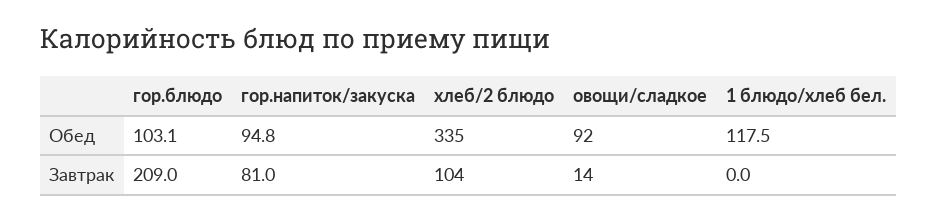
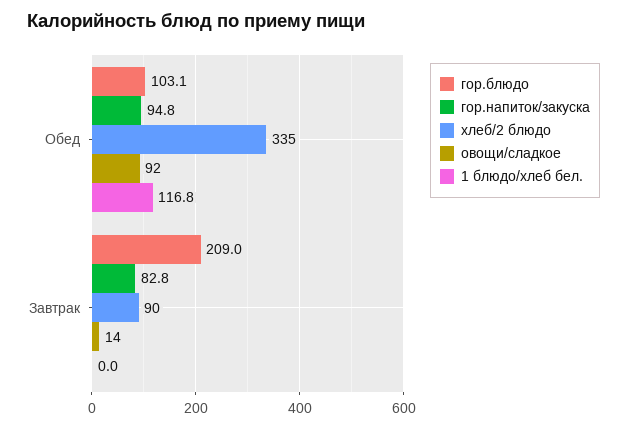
1 блюдо/хлеб бел., Обед: 117.5 -> 116.8
гор.напиток/закуска, Завтрак: 81 -> 82.8
хлеб/2 блюдо, Завтрак: 104 -> 90

